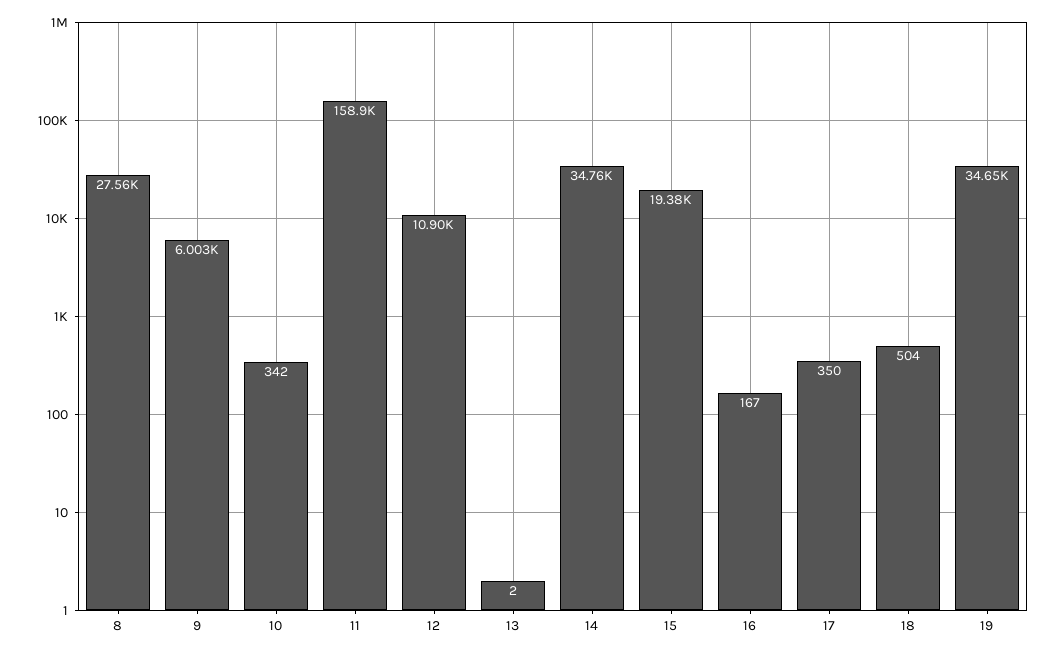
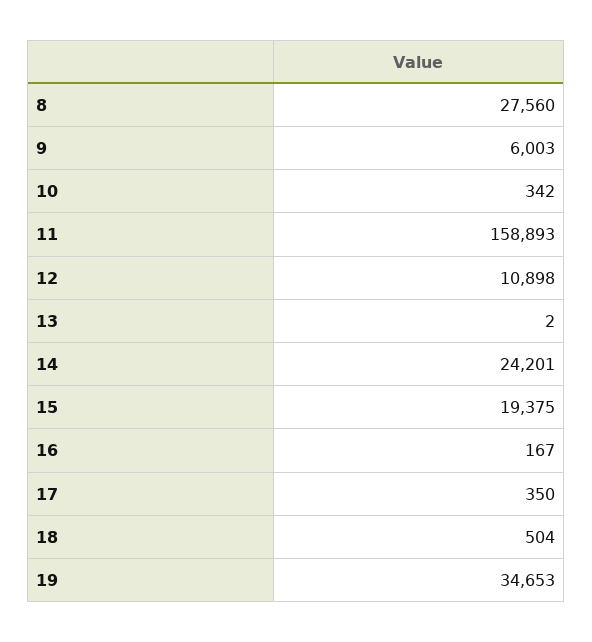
14: 34760 -> 24201

